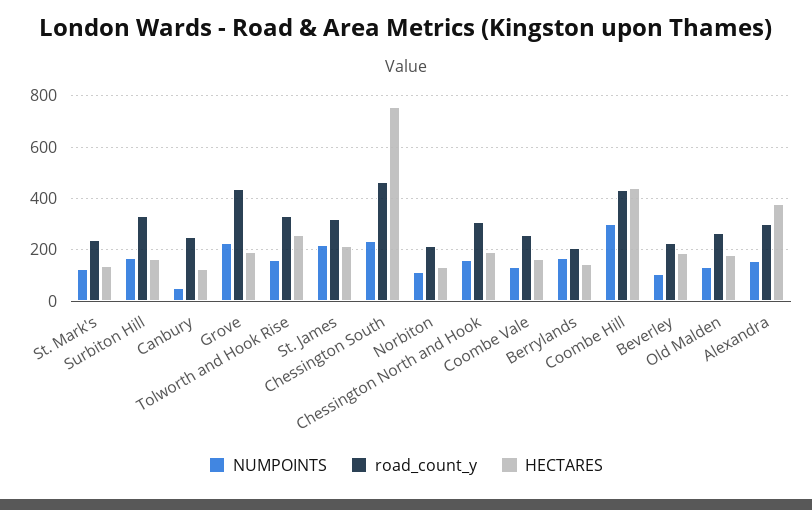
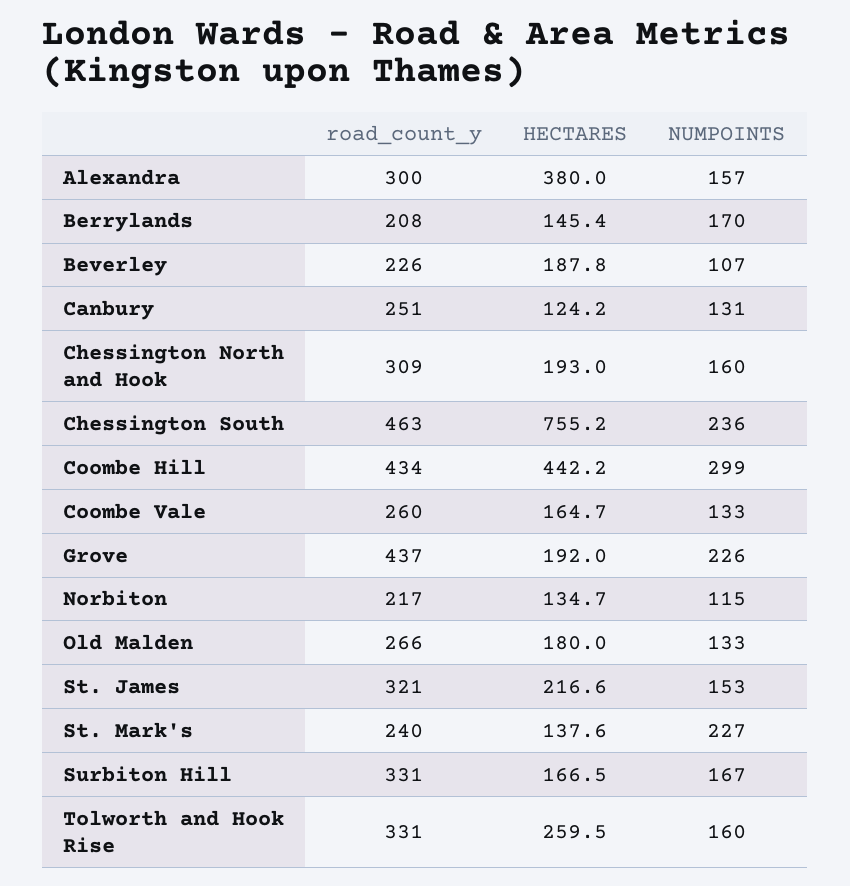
NUMPOINTS, St. Mark's: 125 -> 227
NUMPOINTS, Canbury: 50 -> 131
NUMPOINTS, St. James: 225 -> 153

